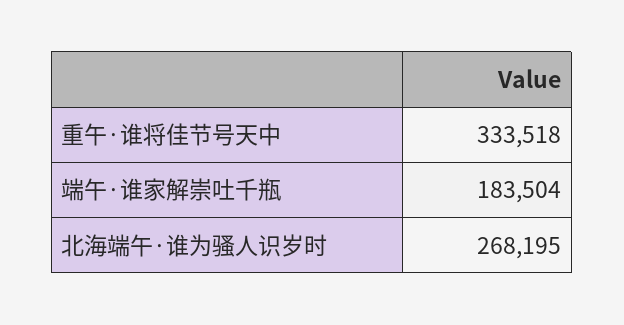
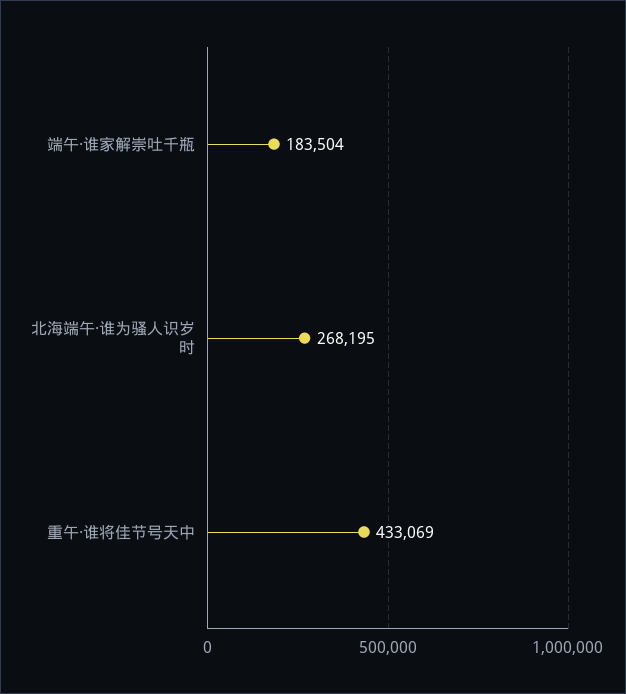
重午·谁将佳节号天中: 333518 -> 433069

